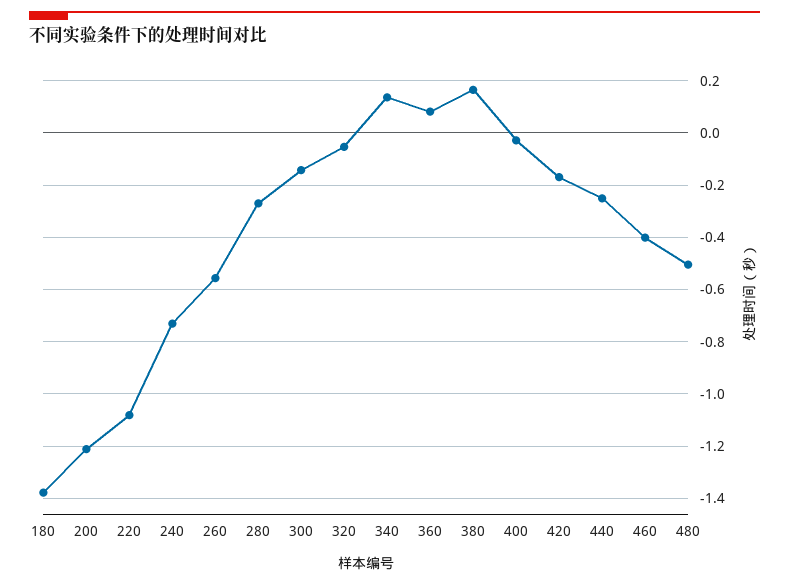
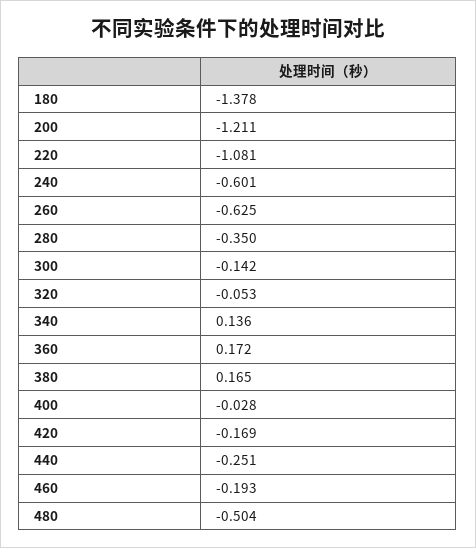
240: -0.725 -> -0.601
260: -0.55 -> -0.625
280: -0.275 -> -0.35
360: 0.075 -> 0.172
460: -0.4 -> -0.193

